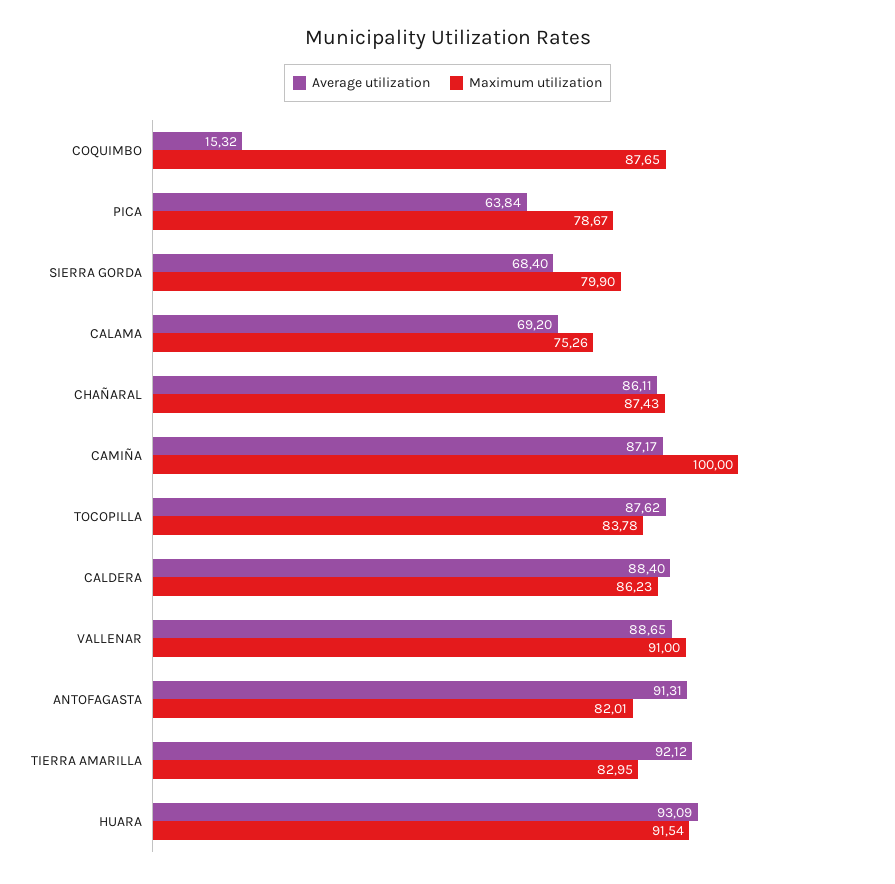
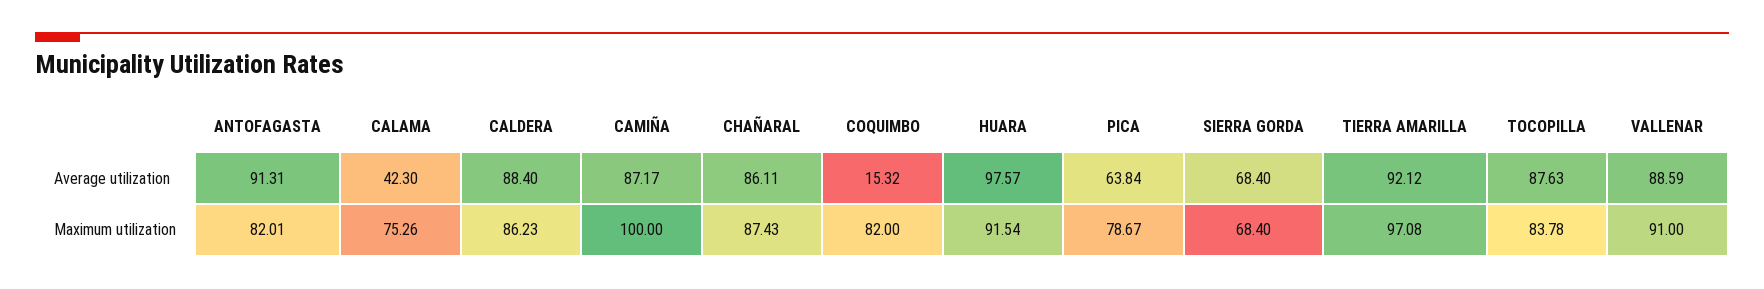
Maximum utilization, COQUIMBO: 87.65 -> 82
Maximum utilization, SIERRA GORDA: 79.9 -> 68.4
Average utilization, CALAMA: 69.2 -> 42.3
Average utilization, TOCOPILLA: 87.62 -> 87.63
Average utilization, VALLENAR: 88.65 -> 88.59
Maximum utilization, TIERRA AMARILLA: 82.95 -> 97.08
Average utilization, HUARA: 93.09 -> 97.57

